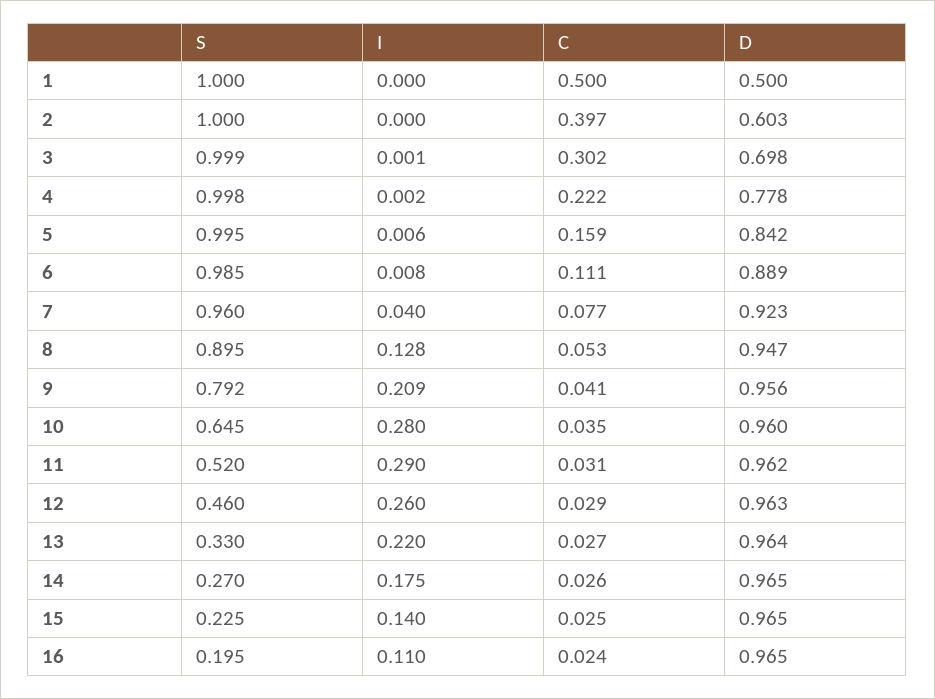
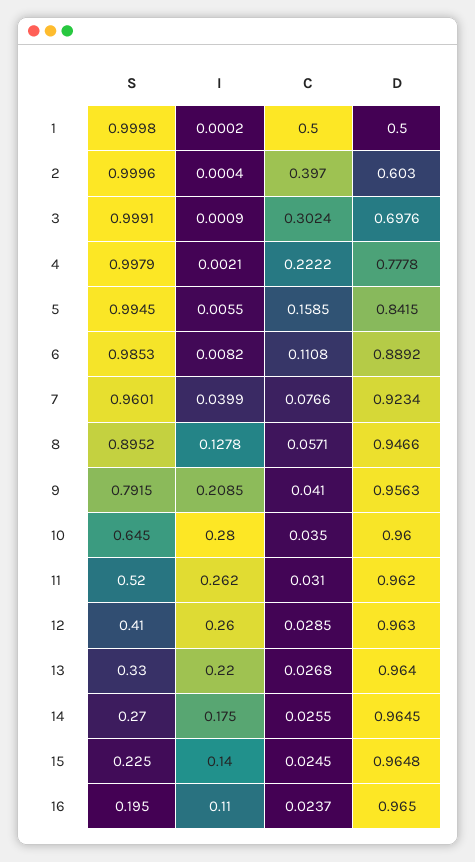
C, 8: 0.053 -> 0.0571
I, 11: 0.29 -> 0.262
S, 12: 0.46 -> 0.41

